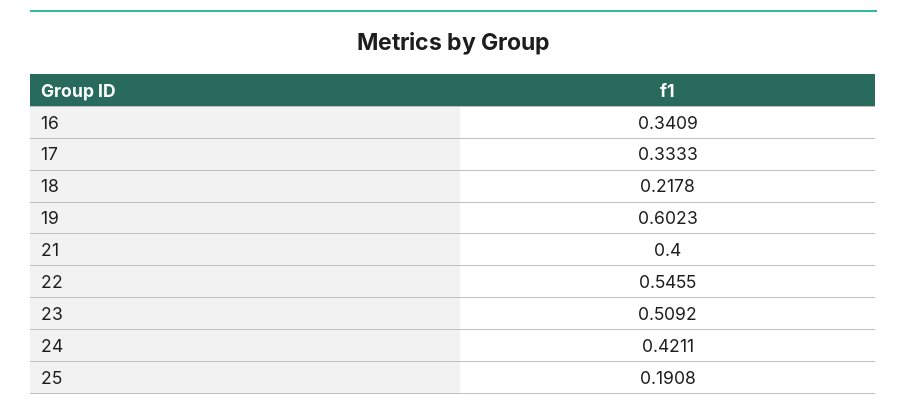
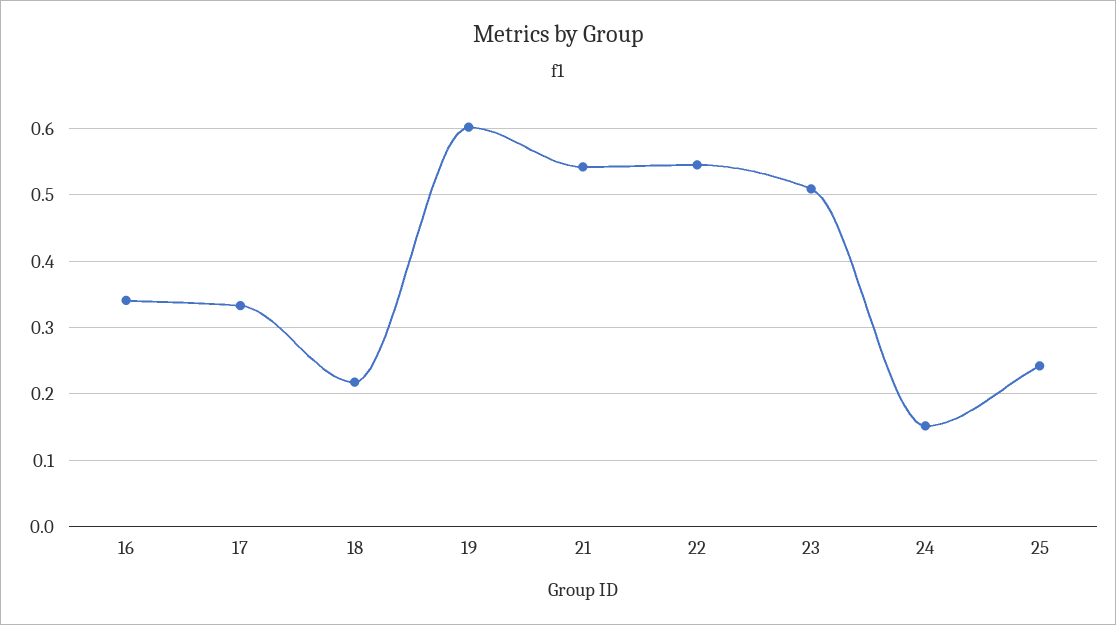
21: 0.4 -> 0.54
24: 0.4211 -> 0.15
25: 0.1908 -> 0.24

